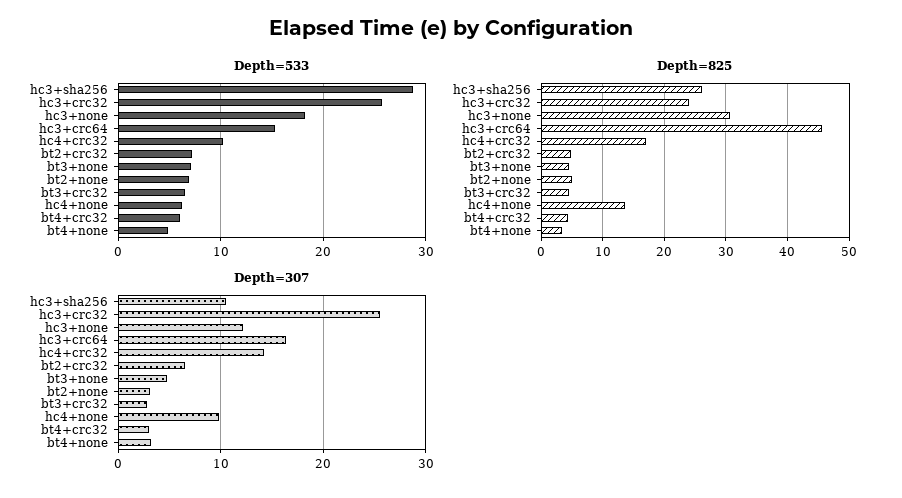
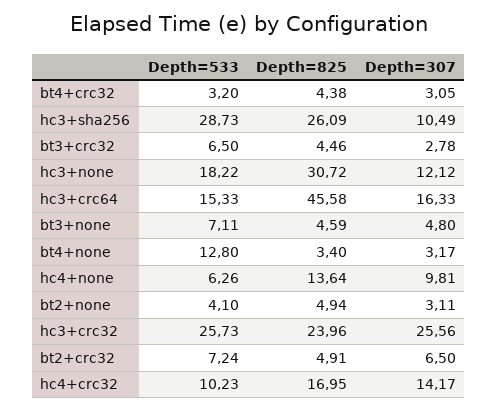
Depth=533, bt2+none: 7 -> 4.1
Depth=533, bt4+crc32: 6 -> 3.2
Depth=533, bt4+none: 5 -> 12.8

